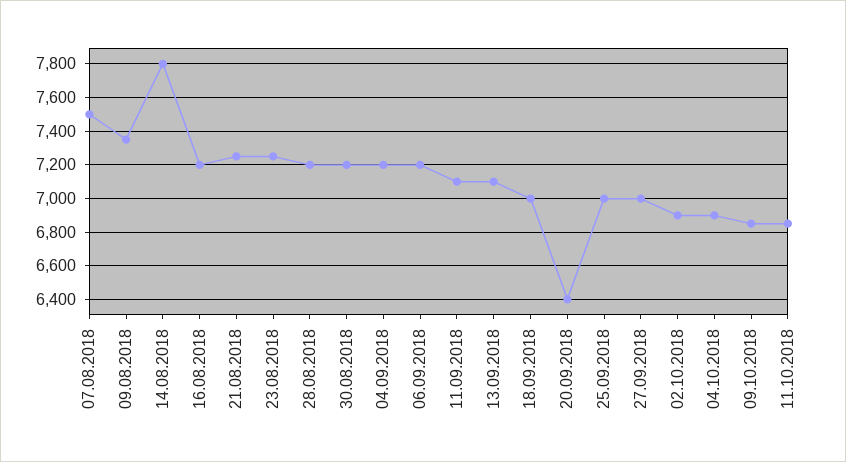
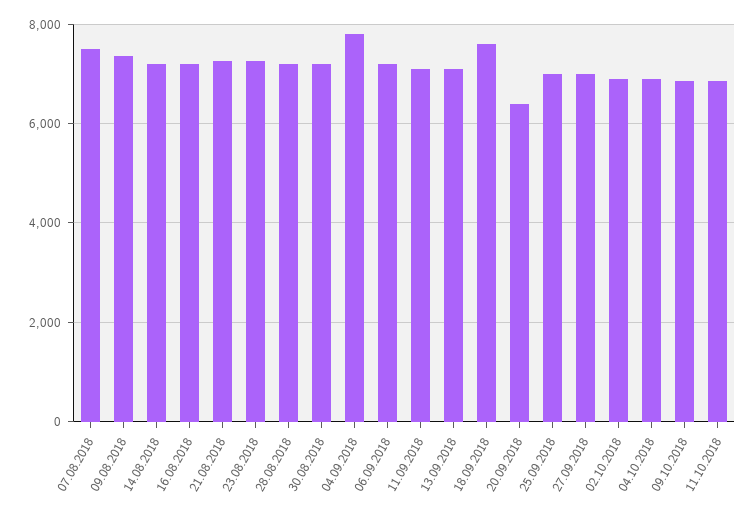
14.08.2018: 7800 -> 7200
04.09.2018: 7200 -> 7800
18.09.2018: 7000 -> 7600

